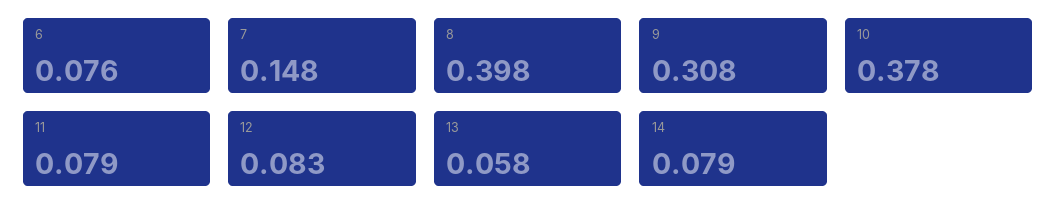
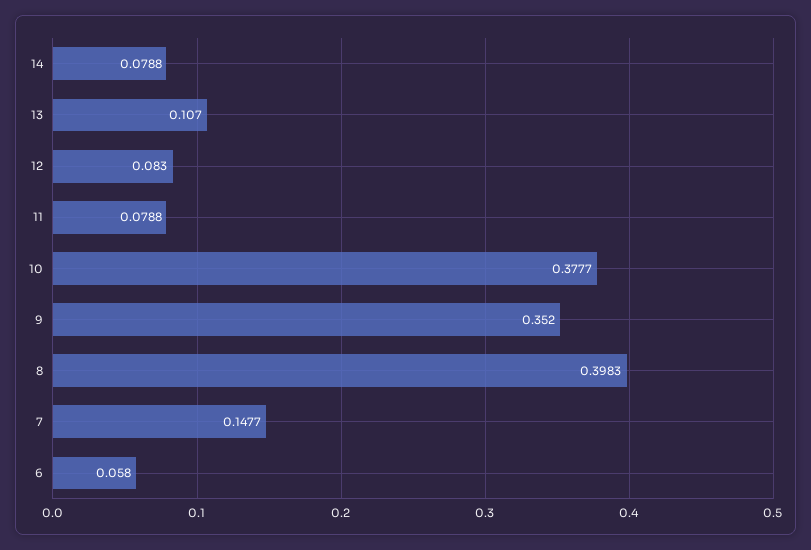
6: 0.076 -> 0.058
9: 0.308 -> 0.352
13: 0.058 -> 0.107

